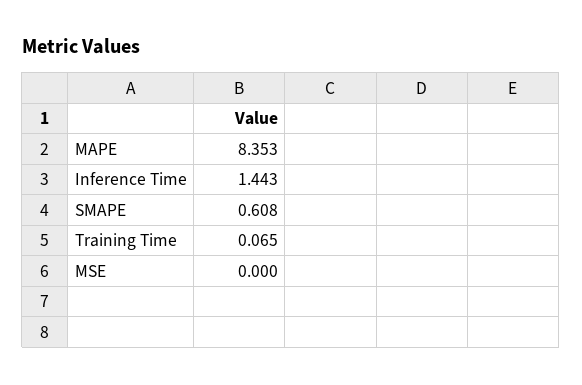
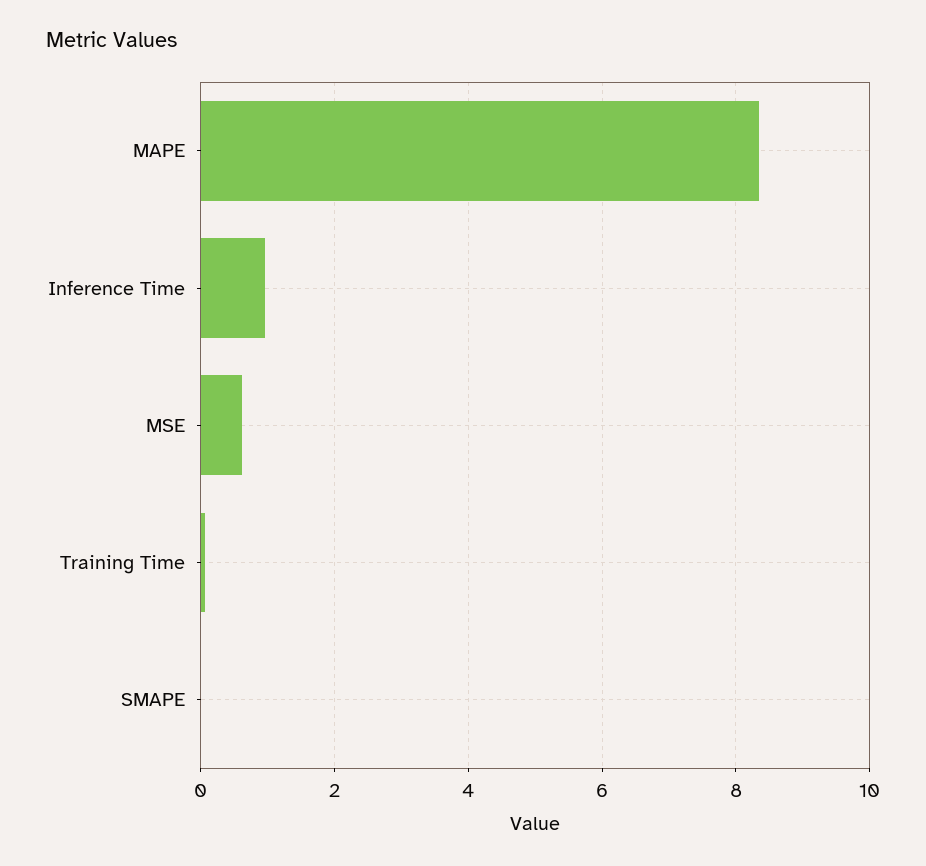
Inference Time: 1.443 -> 1
SMAPE: 0.608 -> 0
MSE: 0 -> 0.6

